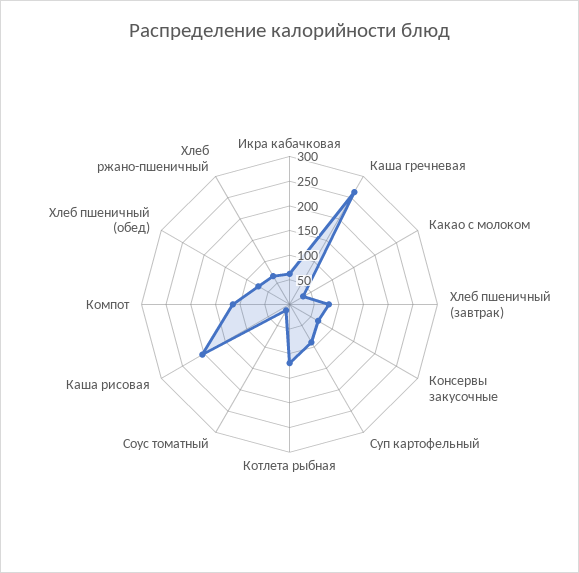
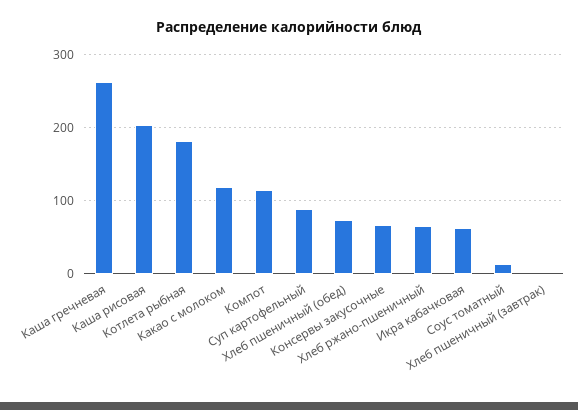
Какао с молоком: 25 -> 120
Хлеб пшеничный (завтрак): 75 -> 0
Котлета рыбная: 125 -> 180

